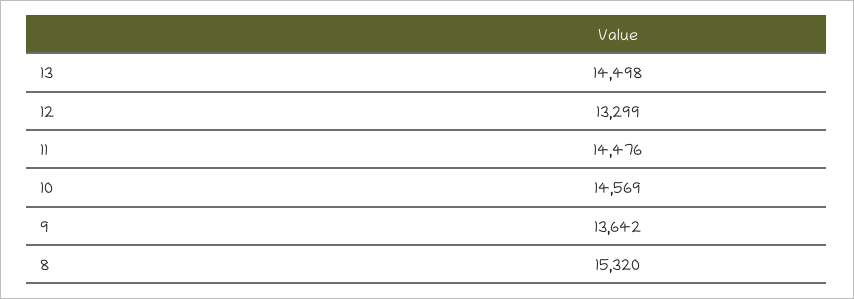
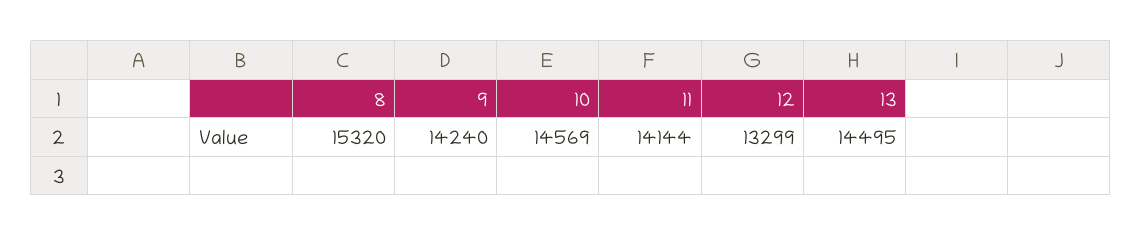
13: 14498 -> 14495
11: 14476 -> 14144
9: 13642 -> 14240

